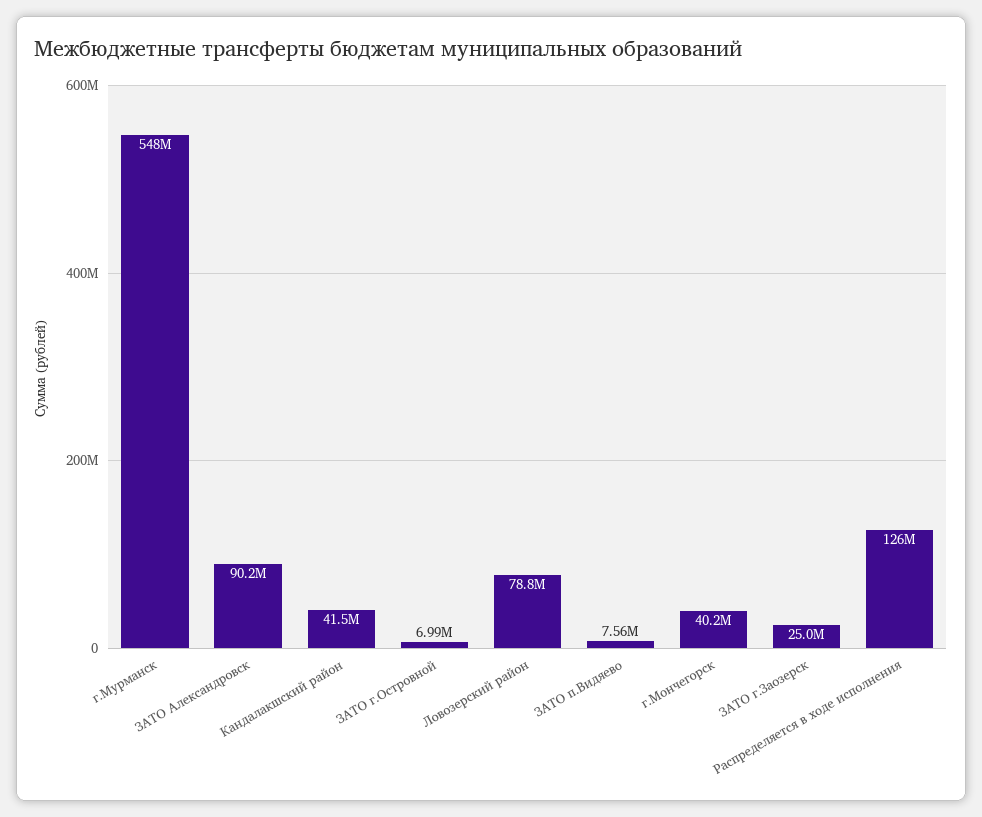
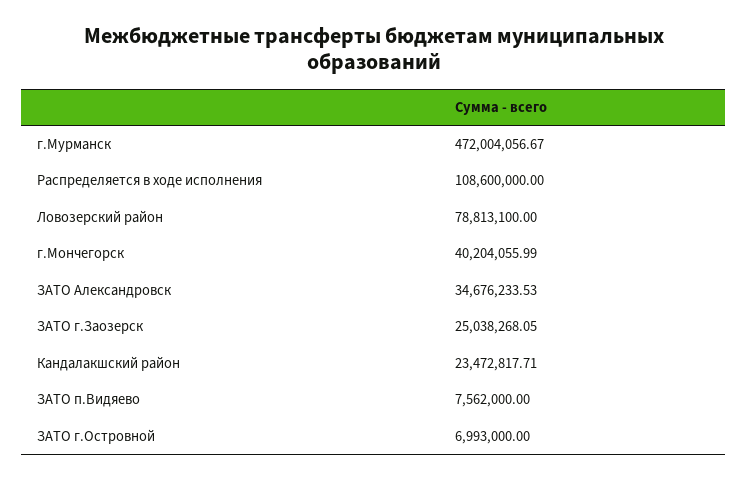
г.Мурманск: 548000000 -> 472004056.67
ЗАТО Александровск: 90200000 -> 34676233.53
Кандалакшский район: 41500000 -> 23472817.71
Распределяется в ходе исполнения: 126000000 -> 108600000

